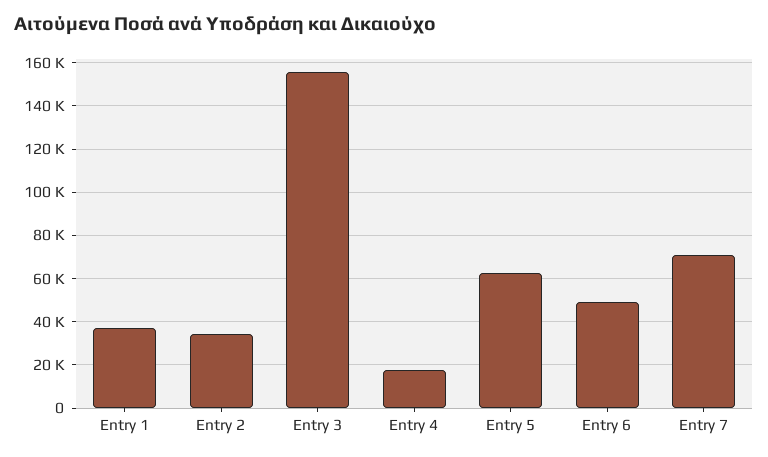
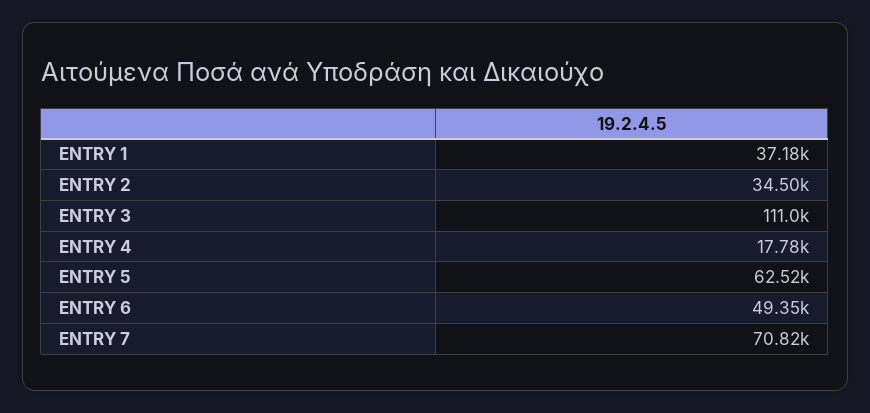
Entry 3: 155000 -> 111000

